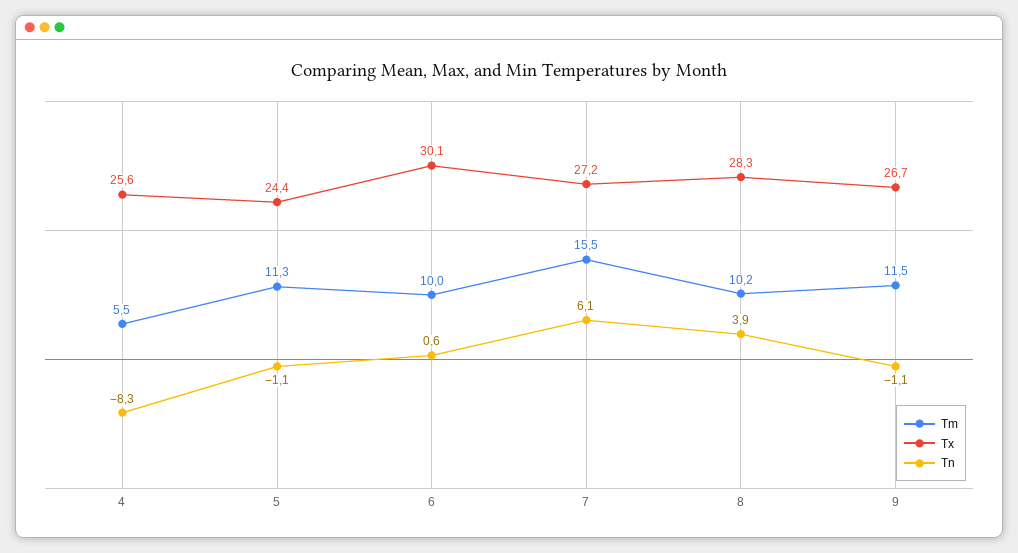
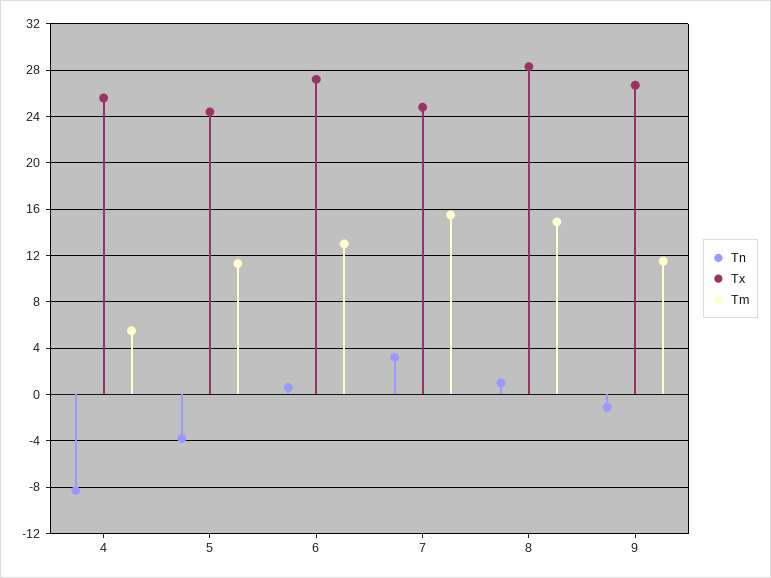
Tn, 5: -1.1 -> -4
Tm, 6: 10 -> 13
Tx, 6: 30.1 -> 27
Tx, 7: 27.2 -> 25
Tn, 7: 6.1 -> 3
Tm, 8: 10.2 -> 15
Tn, 8: 3.9 -> 1

